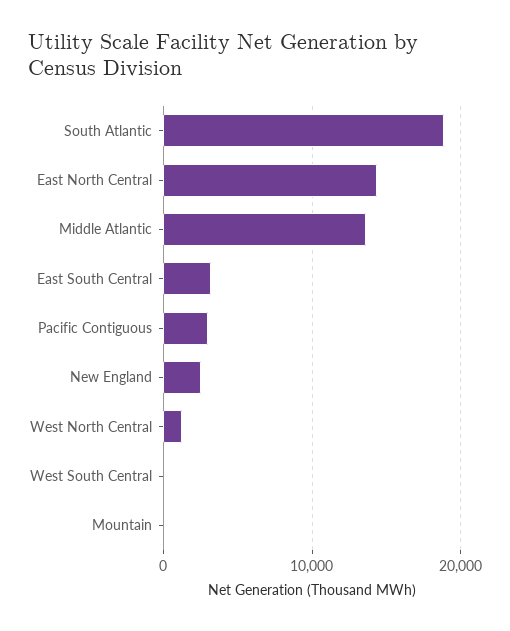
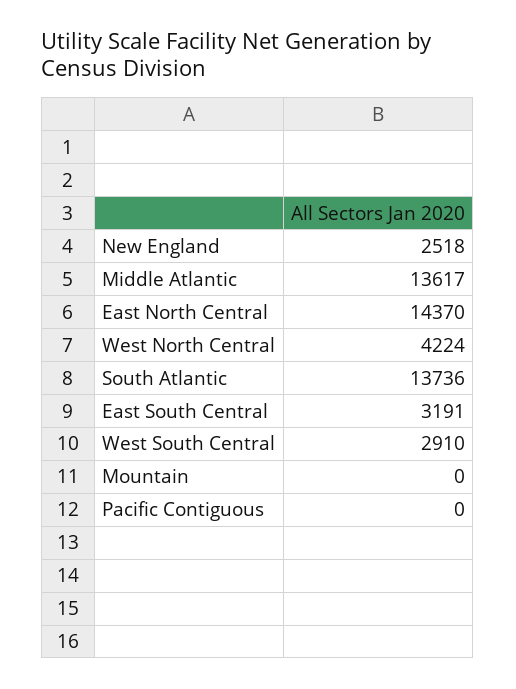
South Atlantic: 19000 -> 13736
Pacific Contiguous: 3000 -> 0
West North Central: 1000 -> 4224
West South Central: 0 -> 2910

